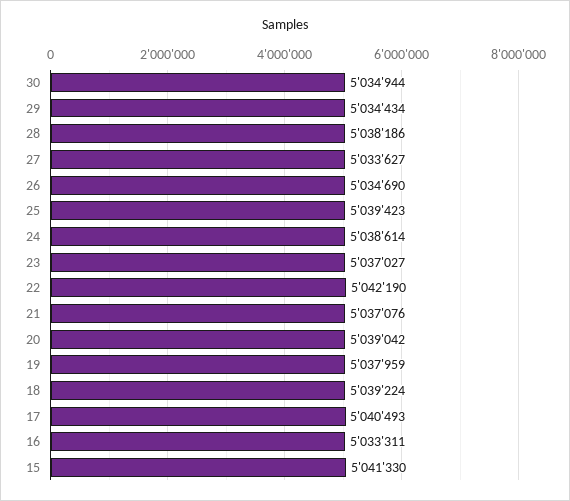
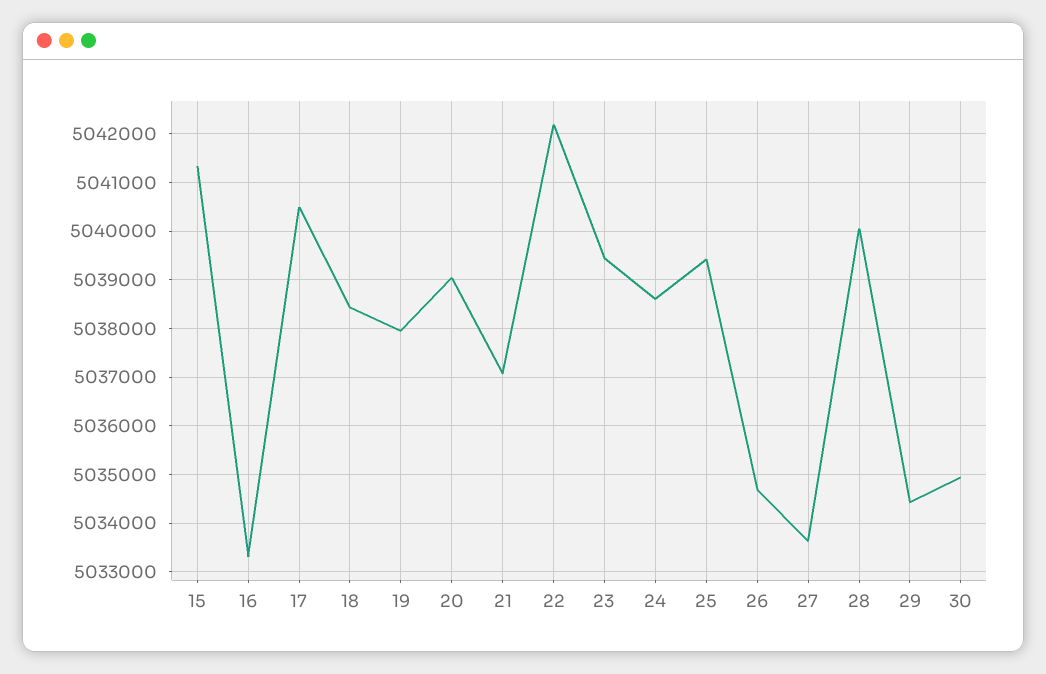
28: 5038186 -> 5040000
23: 5037027 -> 5039400
18: 5039224 -> 5038400

